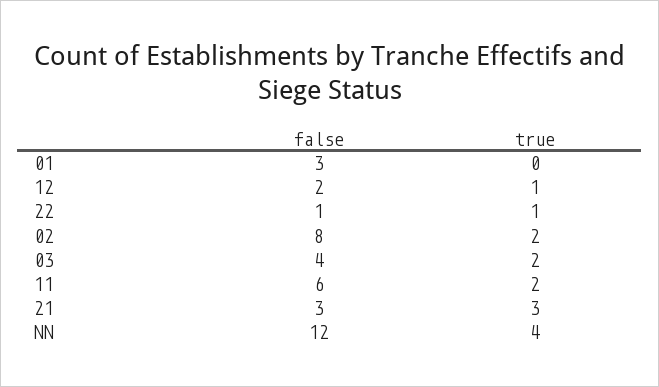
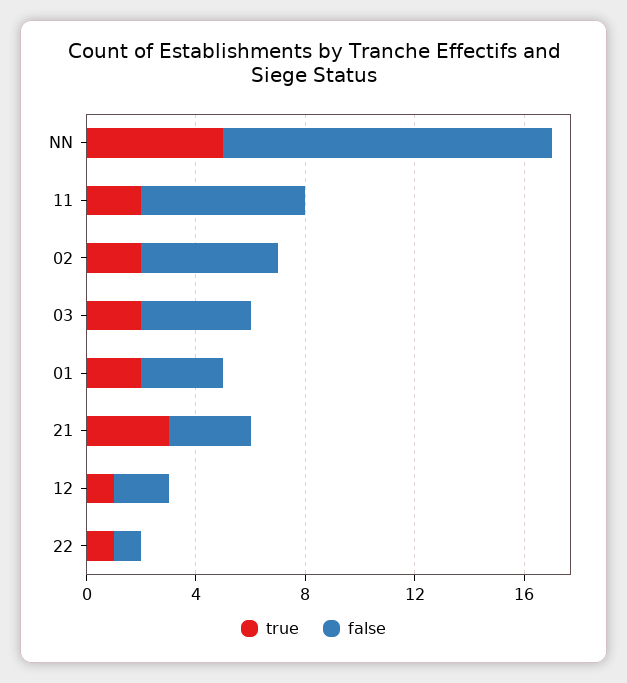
true, 01: 0 -> 2
false, 02: 8 -> 5
true, NN: 4 -> 5

